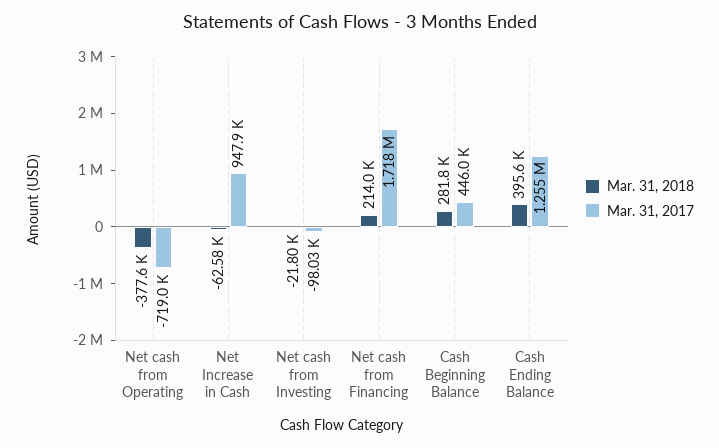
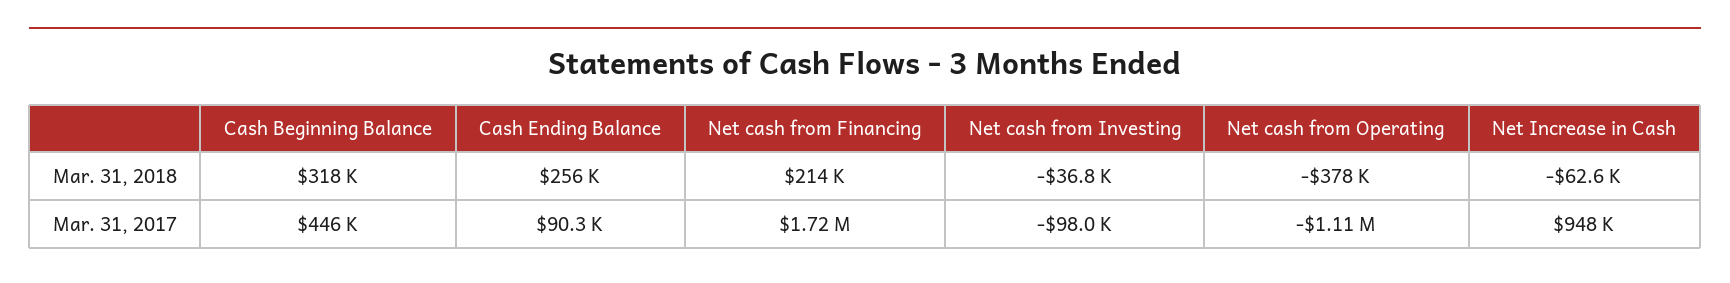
Mar. 31, 2017, Net cash from Operating: -719000 -> -1110000
Mar. 31, 2018, Net cash from Investing: -21800 -> -36800
Mar. 31, 2018, Cash Beginning Balance: 281800 -> 318000
Mar. 31, 2018, Cash Ending Balance: 395600 -> 256000
Mar. 31, 2017, Cash Ending Balance: 1255000 -> 90300

